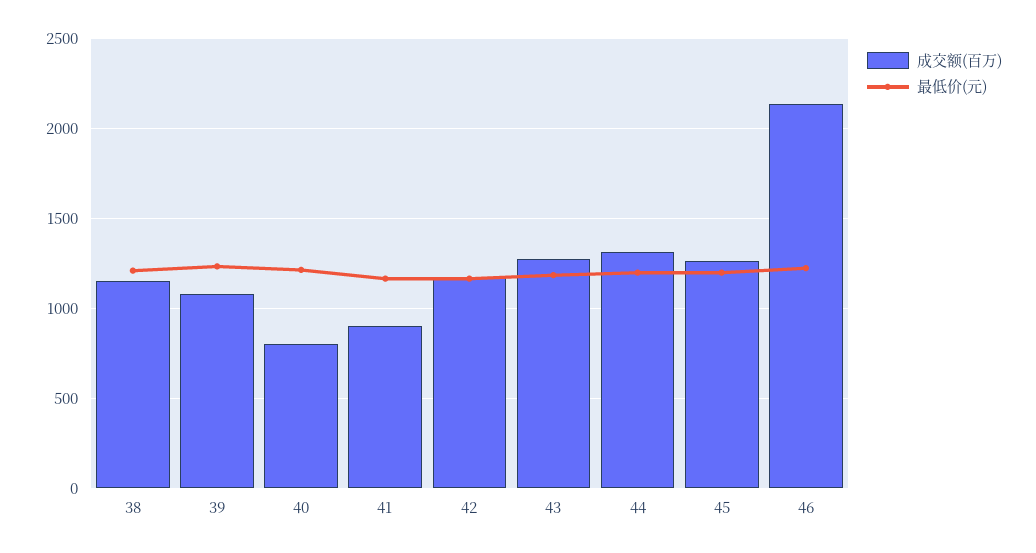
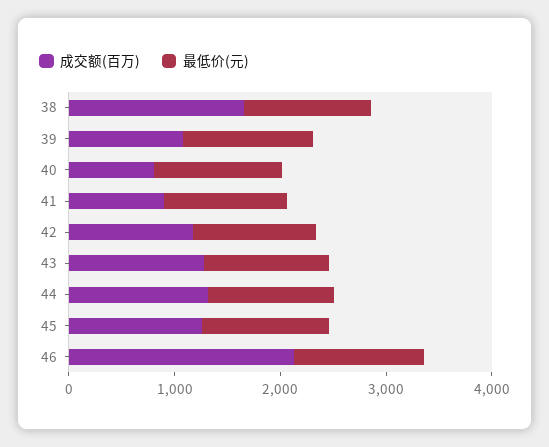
成交额(百万), 38: 1150 -> 1600

